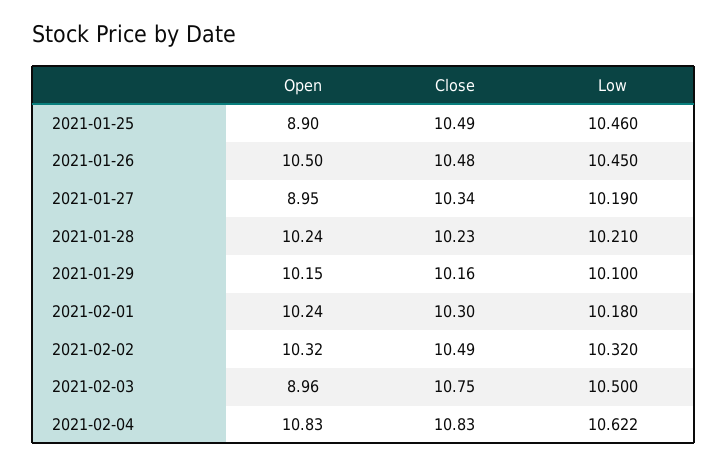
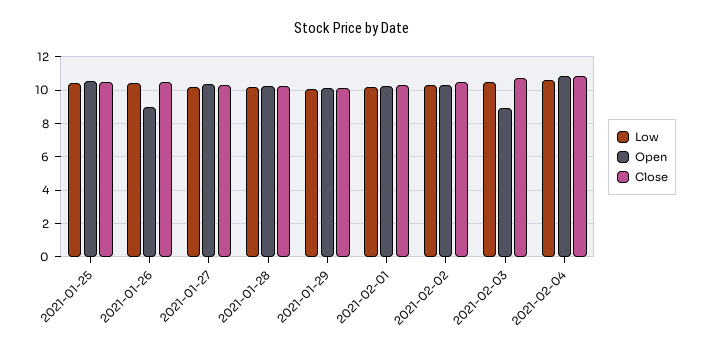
Open, 2021-01-25: 8.9 -> 10.5
Open, 2021-01-26: 10.5 -> 9
Open, 2021-01-27: 8.95 -> 10.5

